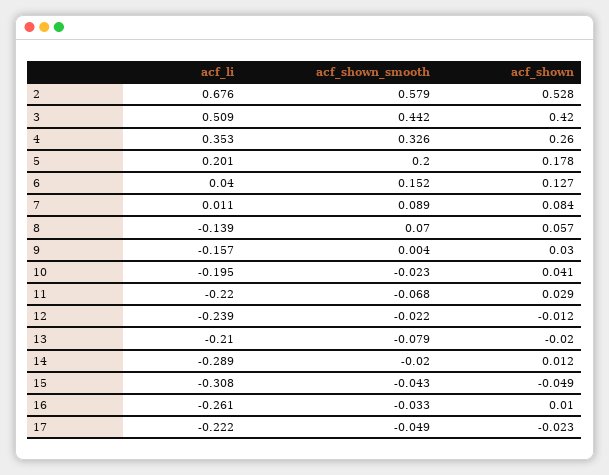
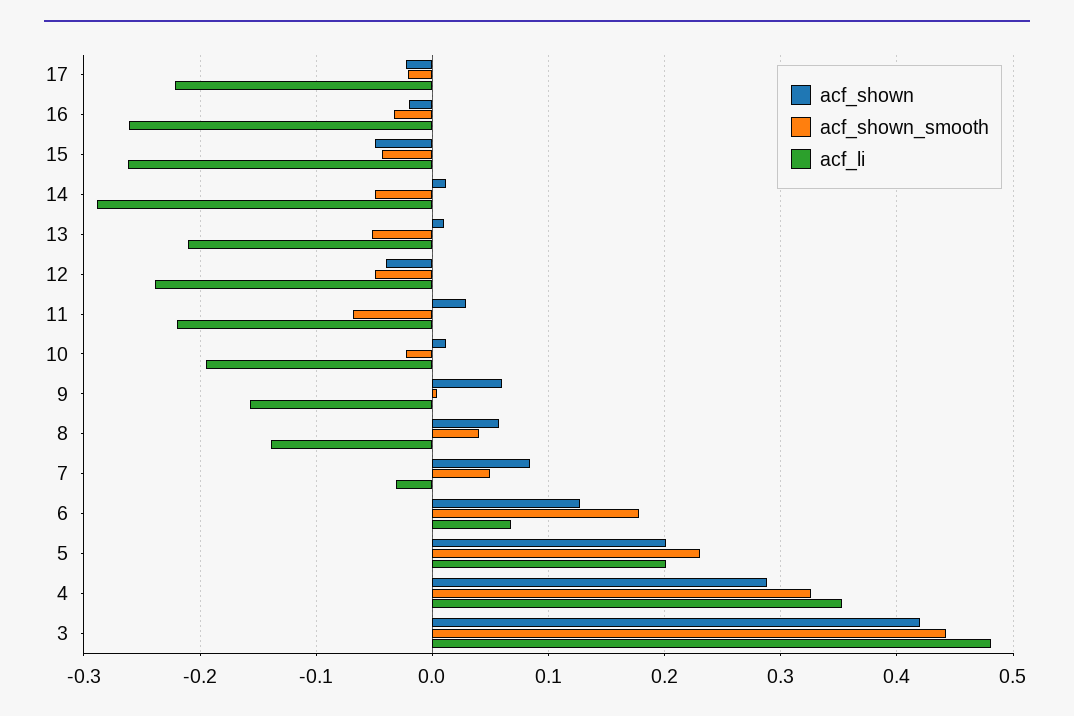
acf_li, 2: 0.676 -> none
acf_shown_smooth, 2: 0.579 -> none
acf_shown, 2: 0.528 -> none
acf_li, 3: 0.509 -> 0.48
acf_shown, 4: 0.26 -> 0.29
acf_shown_smooth, 5: 0.2 -> 0.23
acf_shown, 5: 0.178 -> 0.2
acf_li, 6: 0.04 -> 0.07
acf_shown_smooth, 6: 0.152 -> 0.18
acf_li, 7: 0.011 -> -0.03
acf_shown_smooth, 7: 0.089 -> 0.05
acf_shown_smooth, 8: 0.07 -> 0.04
acf_shown, 9: 0.03 -> 0.06
acf_shown, 10: 0.041 -> 0.01
acf_shown_smooth, 12: -0.022 -> -0.05
acf_shown, 12: -0.012 -> -0.04
acf_shown_smooth, 13: -0.079 -> -0.05
acf_shown, 13: -0.02 -> 0.01
acf_shown_smooth, 14: -0.02 -> -0.05
acf_li, 15: -0.308 -> -0.26
acf_shown, 16: 0.01 -> -0.02
acf_shown_smooth, 17: -0.049 -> -0.02

